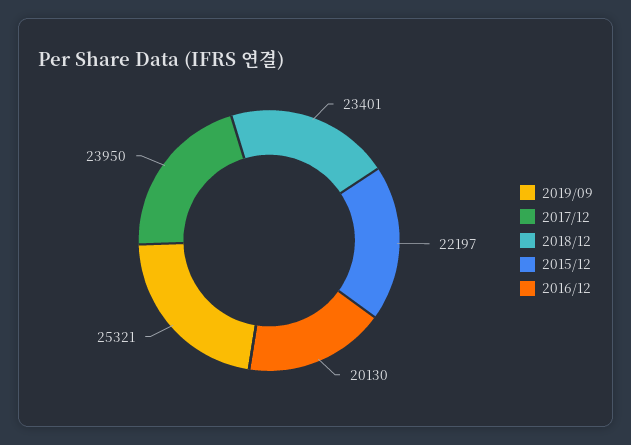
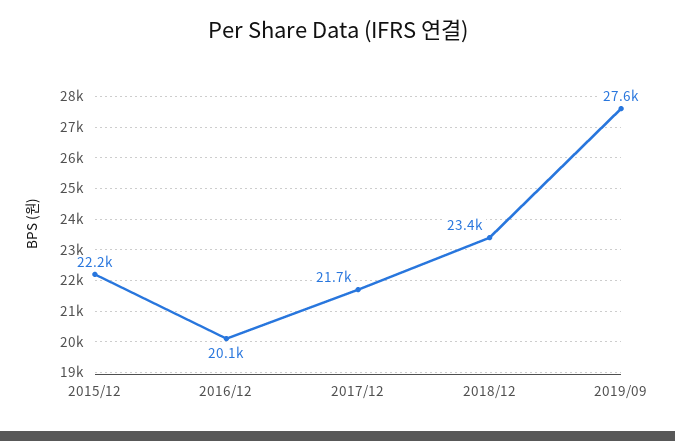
2019/09: 25321 -> 27600
2017/12: 23950 -> 21700

